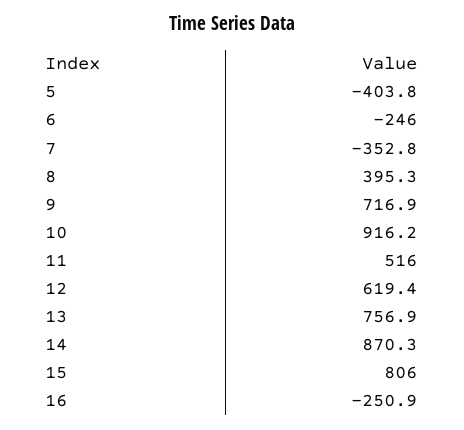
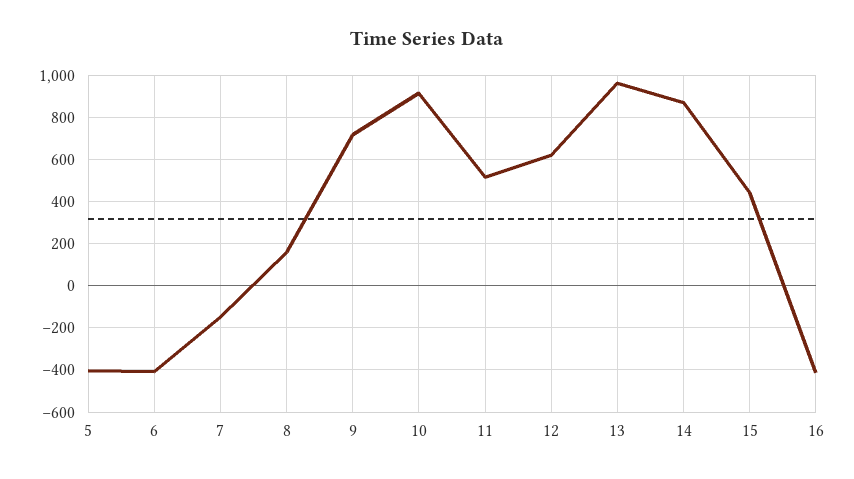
6: -246 -> -400
7: -352.8 -> -150
8: 395.3 -> 150
13: 756.9 -> 950
15: 806 -> 450
16: -250.9 -> -400

